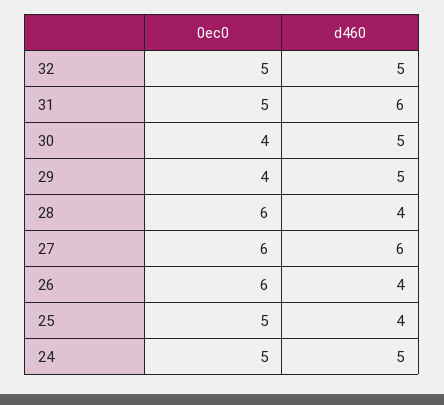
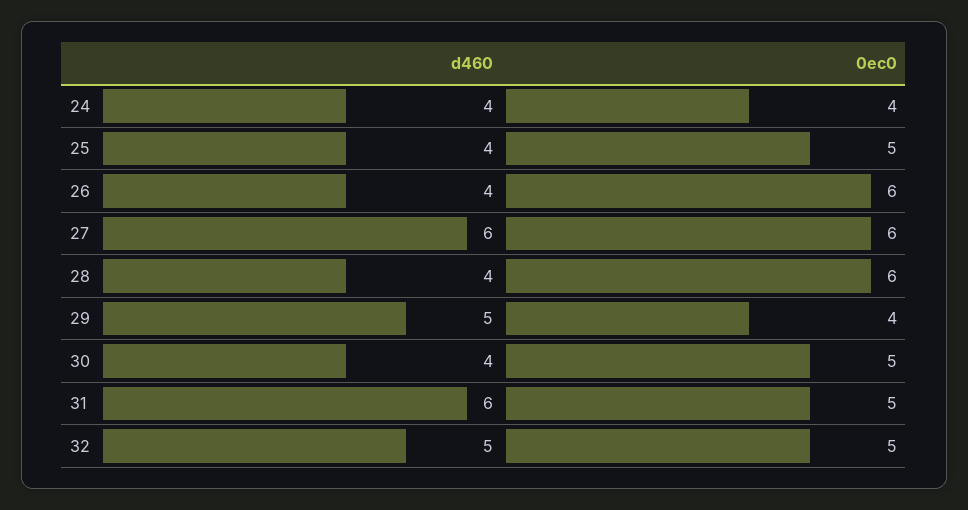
0ec0, 30: 4 -> 5
d460, 30: 5 -> 4
0ec0, 24: 5 -> 4
d460, 24: 5 -> 4

